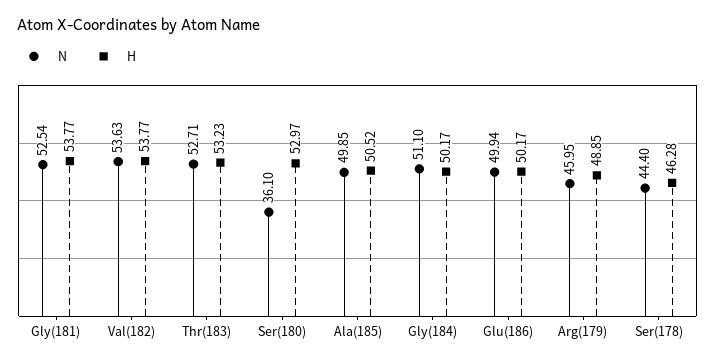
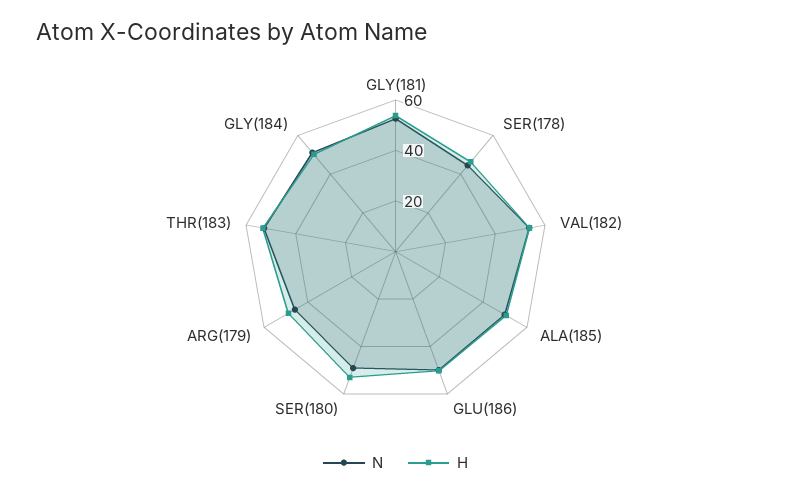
N, Ser(180): 36.1 -> 50

